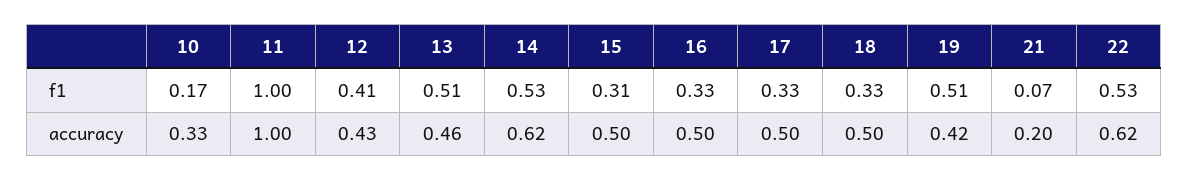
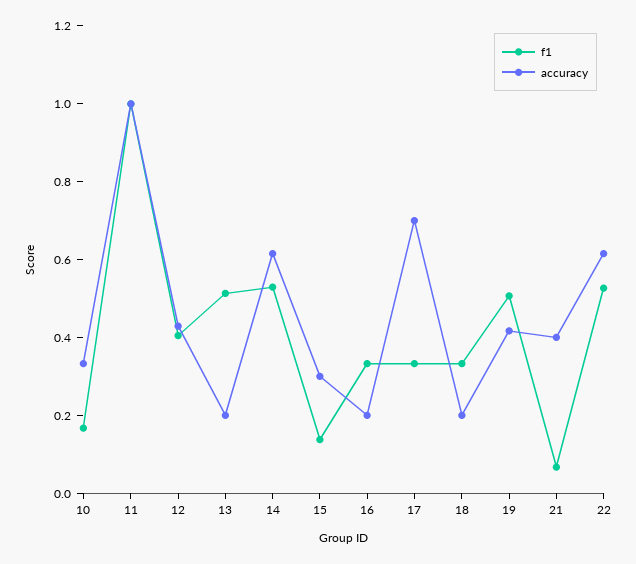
f1, 15: 0.31 -> 0.15
accuracy, 13: 0.46 -> 0.2
accuracy, 15: 0.5 -> 0.3
accuracy, 16: 0.5 -> 0.2
accuracy, 17: 0.5 -> 0.7
accuracy, 18: 0.5 -> 0.2
accuracy, 21: 0.2 -> 0.4

